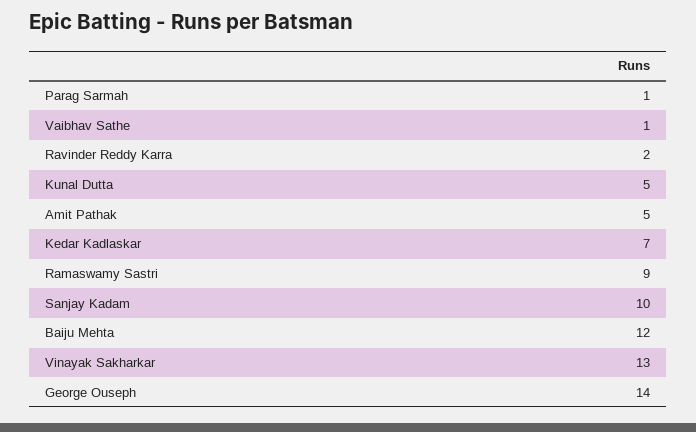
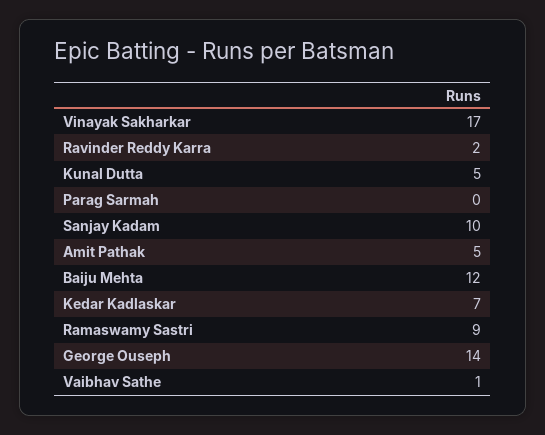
Parag Sarmah: 1 -> 0
Vinayak Sakharkar: 13 -> 17

